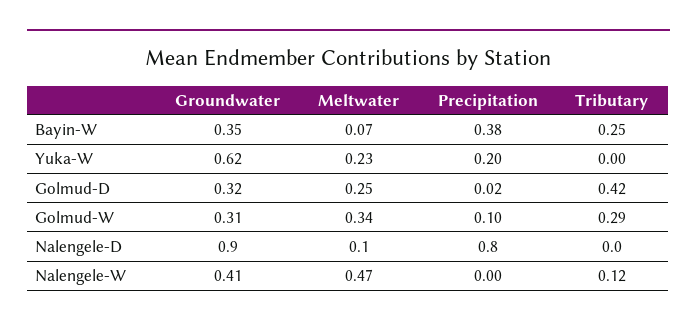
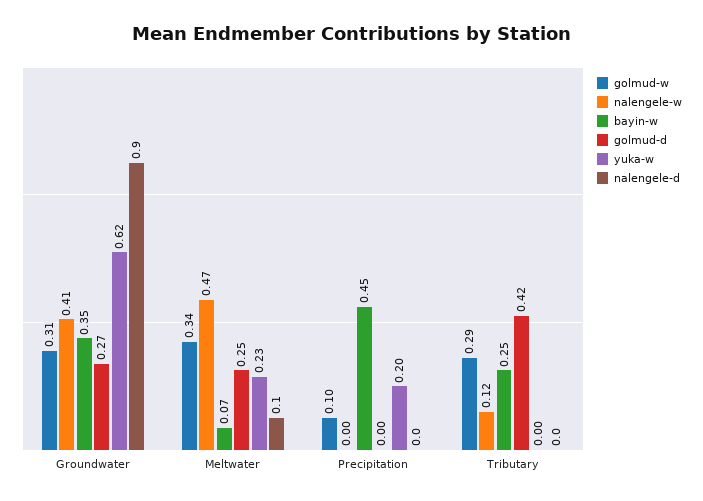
Bayin-W, Precipitation: 0.38 -> 0.45
Golmud-D, Groundwater: 0.32 -> 0.27
Golmud-D, Precipitation: 0.02 -> 0
Nalengele-D, Precipitation: 0.8 -> 0

